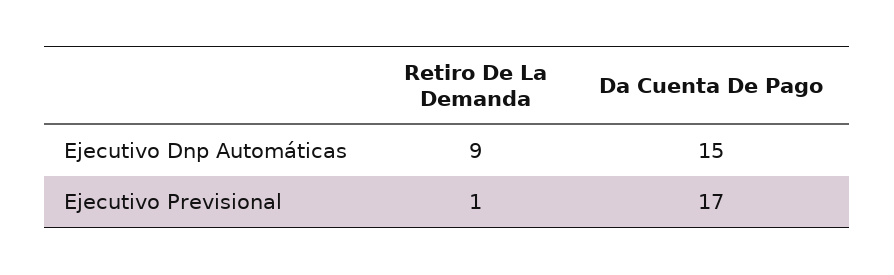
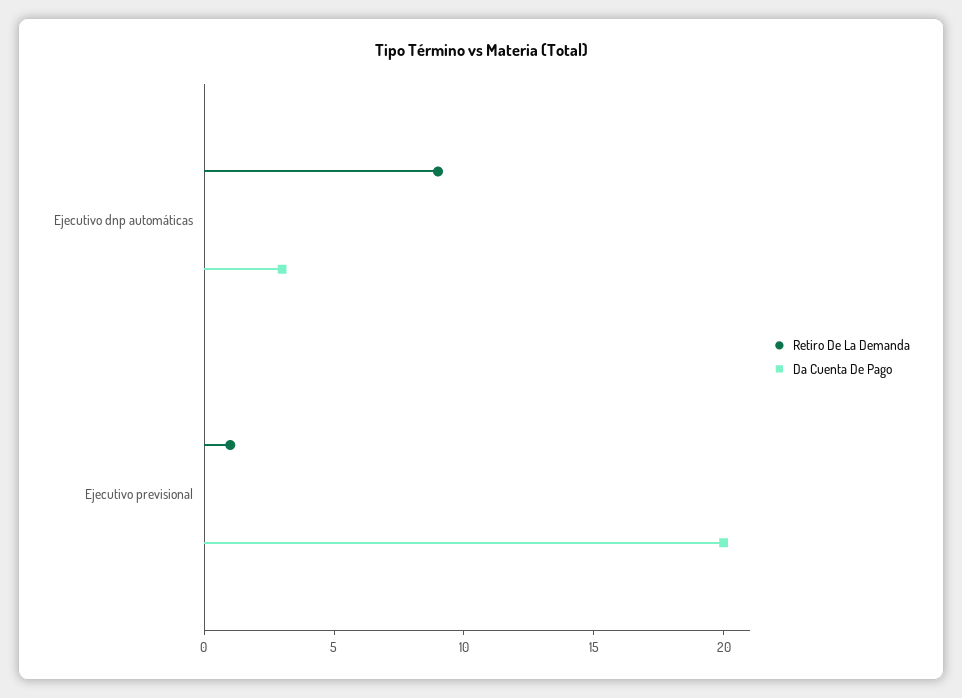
Da Cuenta De Pago, Ejecutivo Dnp Automáticas: 15 -> 3
Da Cuenta De Pago, Ejecutivo Previsional: 17 -> 20

